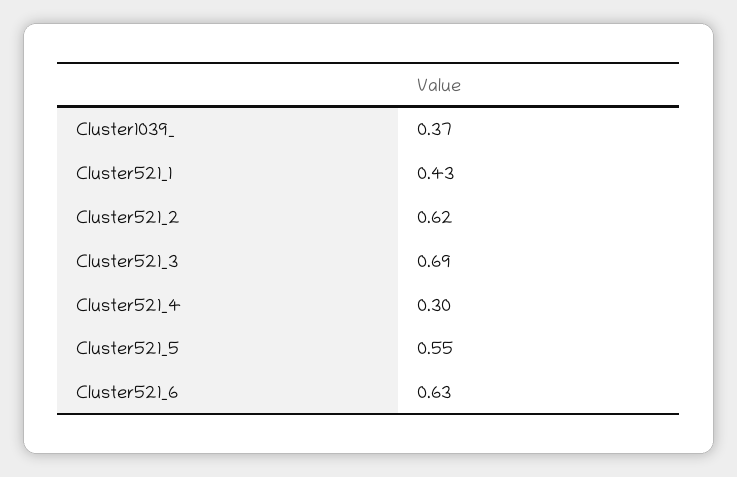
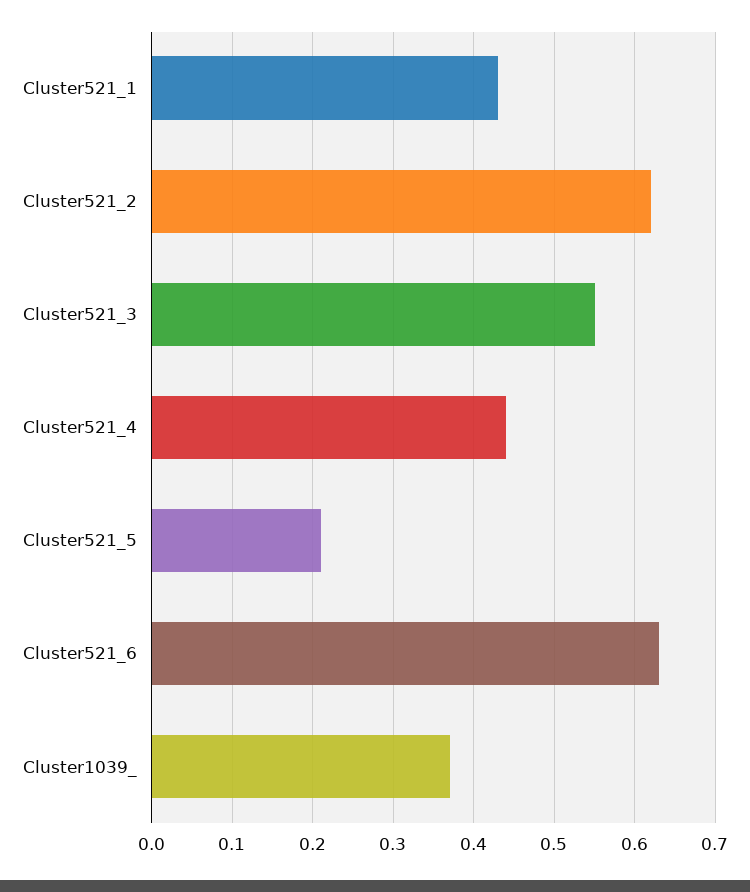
Cluster521_3: 0.69 -> 0.55
Cluster521_4: 0.3 -> 0.44
Cluster521_5: 0.55 -> 0.21

